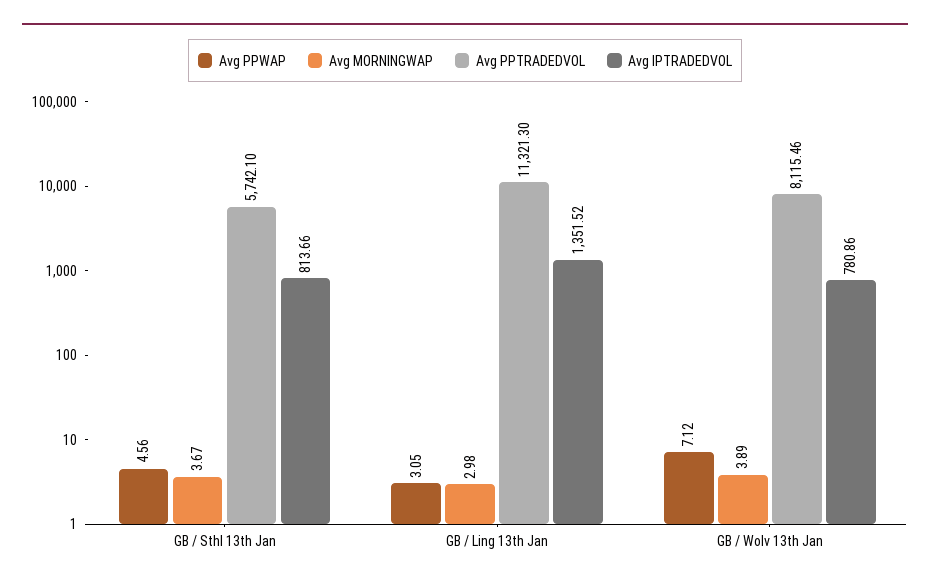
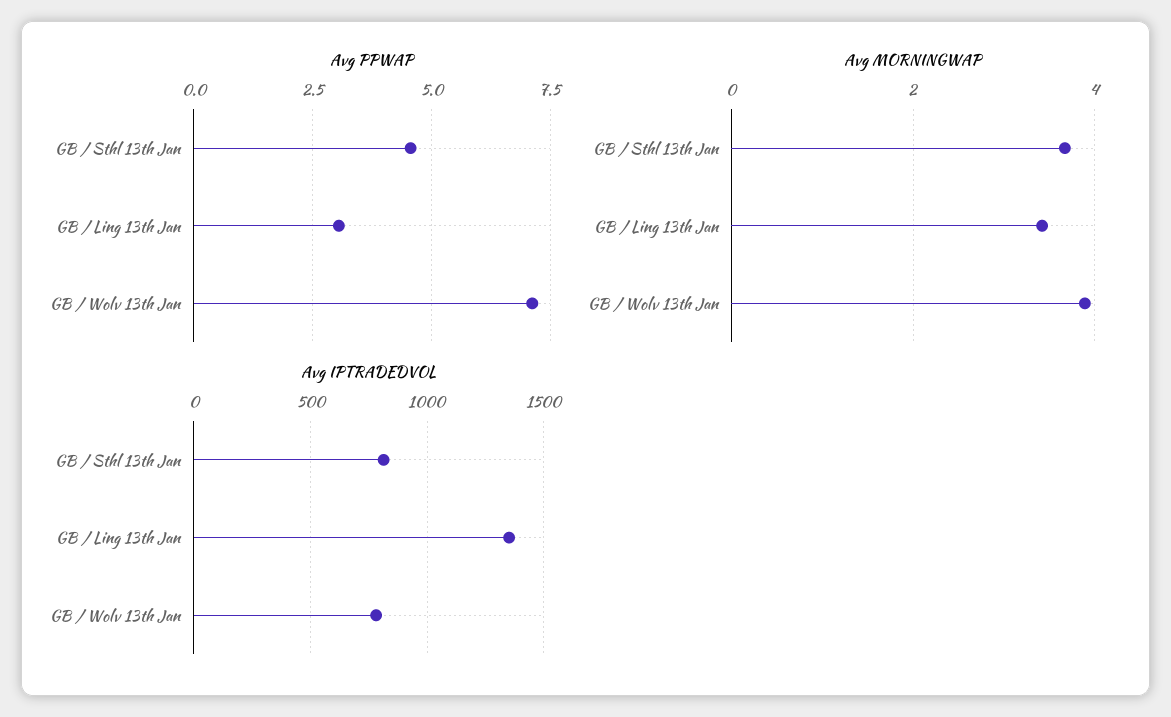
Avg PPTRADEDVOL, GB / Sthl 13th Jan: 5742.1 -> none
Avg MORNINGWAP, GB / Ling 13th Jan: 2.98 -> 3.4
Avg PPTRADEDVOL, GB / Ling 13th Jan: 11321.3 -> none
Avg PPTRADEDVOL, GB / Wolv 13th Jan: 8115.46 -> none

